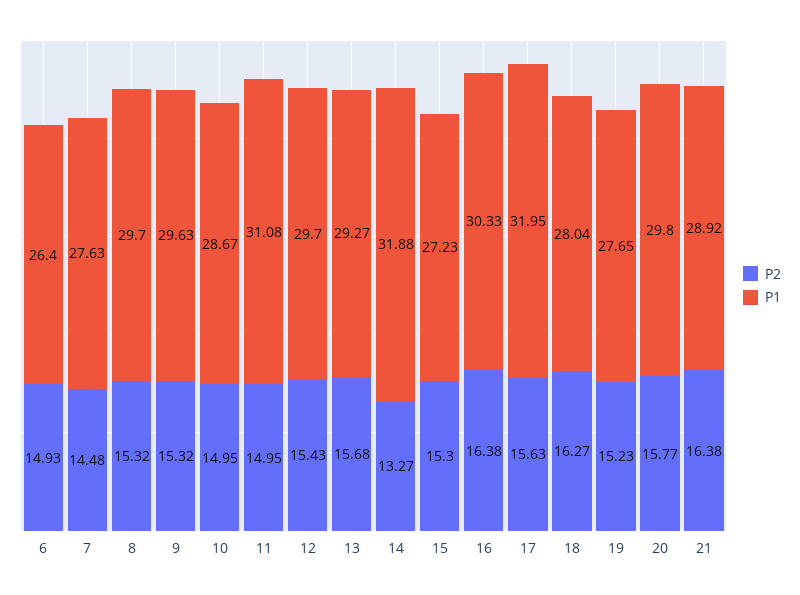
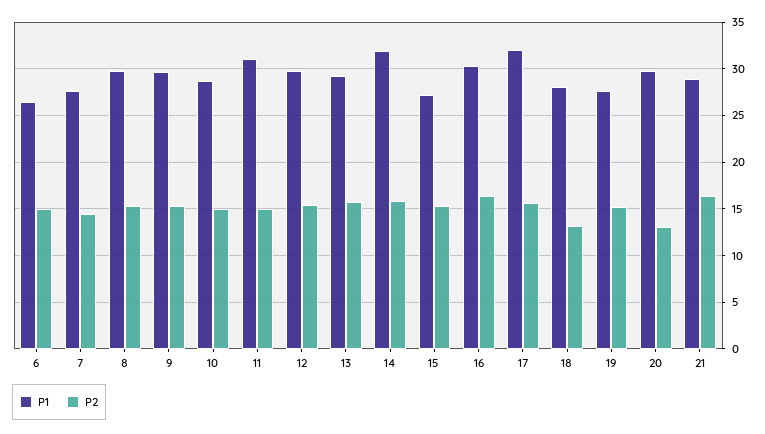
P2, 14: 13.27 -> 16
P2, 18: 16.27 -> 13
P2, 20: 15.77 -> 13

